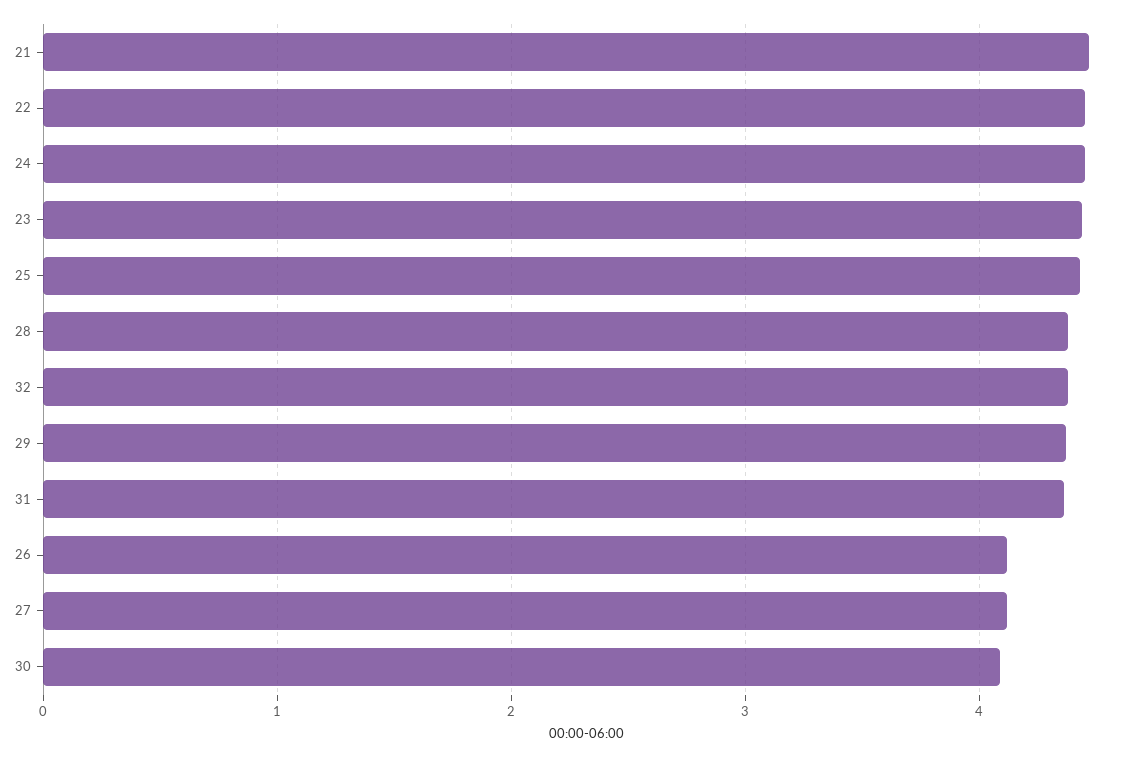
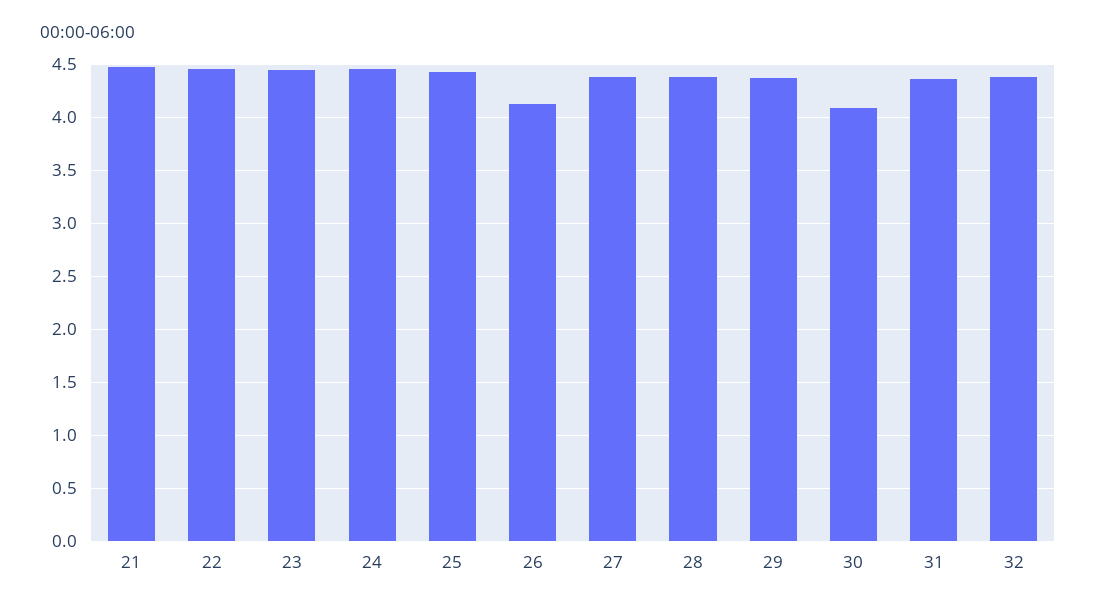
27: 4.1 -> 4.4

